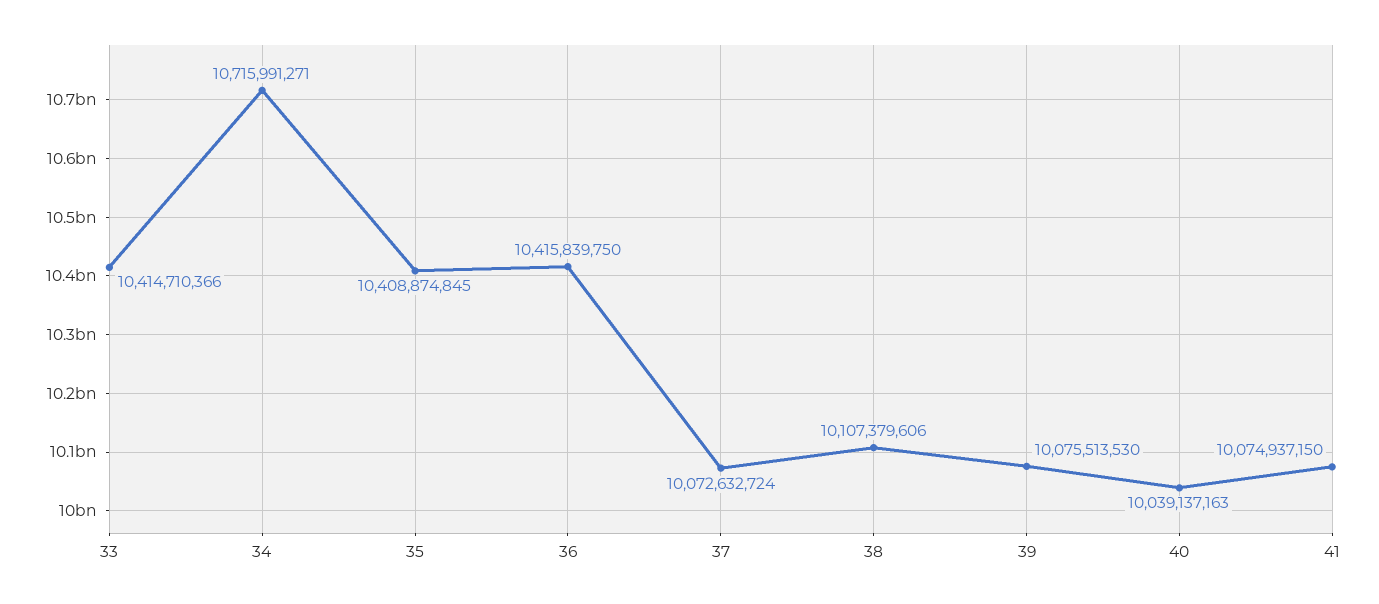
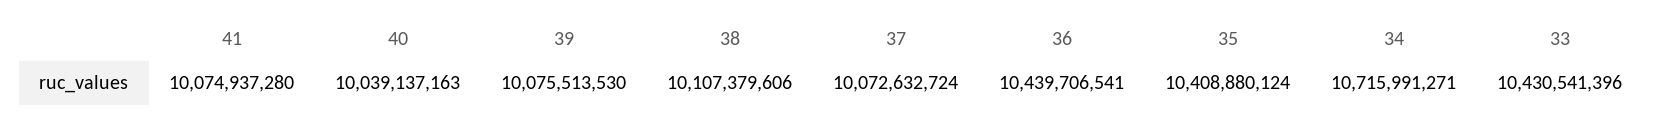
33: 10414710366 -> 10430541396
35: 10408874845 -> 10408880124
36: 10415839750 -> 10439706541
41: 10074937150 -> 10074937280

